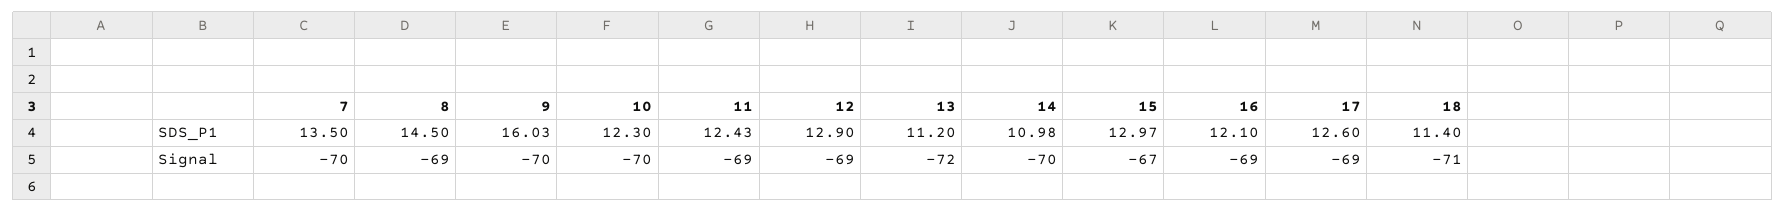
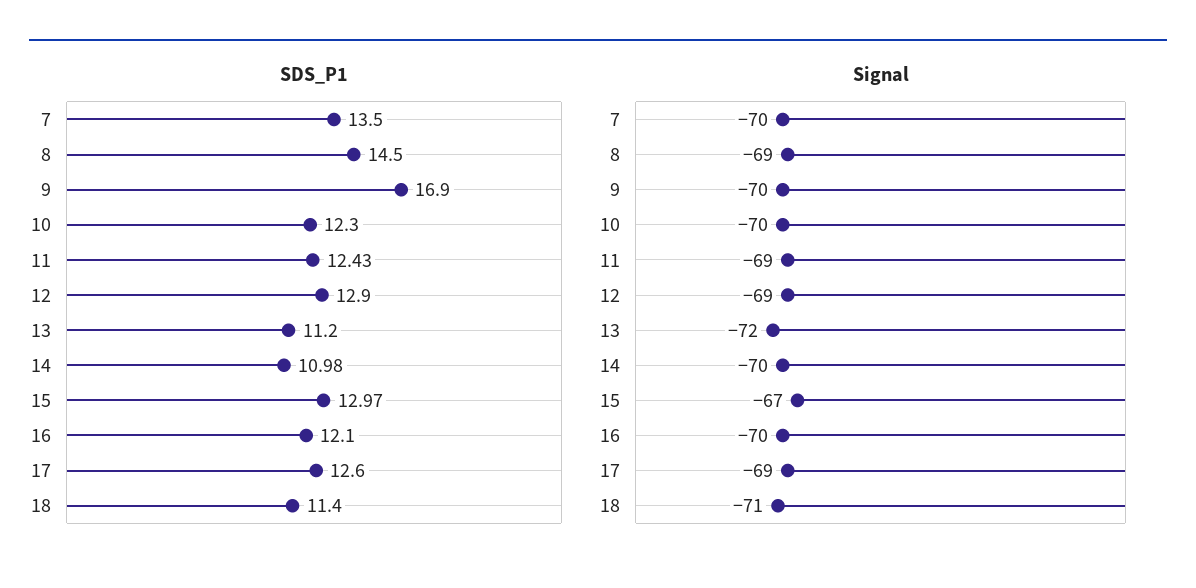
SDS_P1, 9: 16.03 -> 16.9
Signal, 16: -69 -> -70

